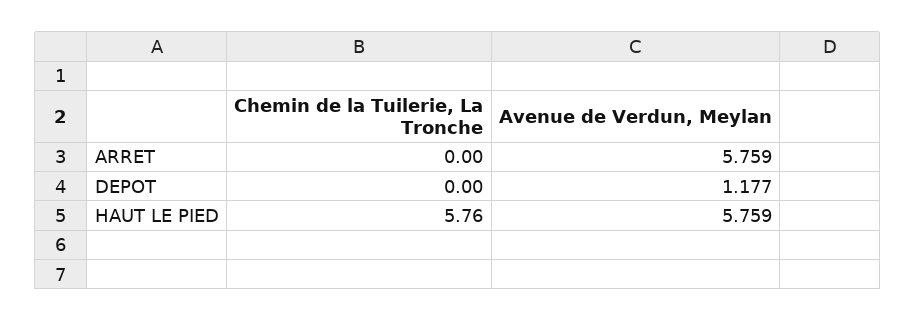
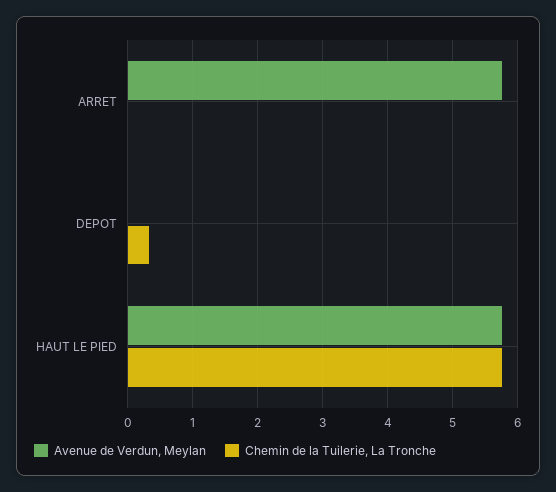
Chemin de la Tuilerie, La Tronche, DEPOT: 0 -> 0.3
Avenue de Verdun, Meylan, DEPOT: 1.177 -> 0

